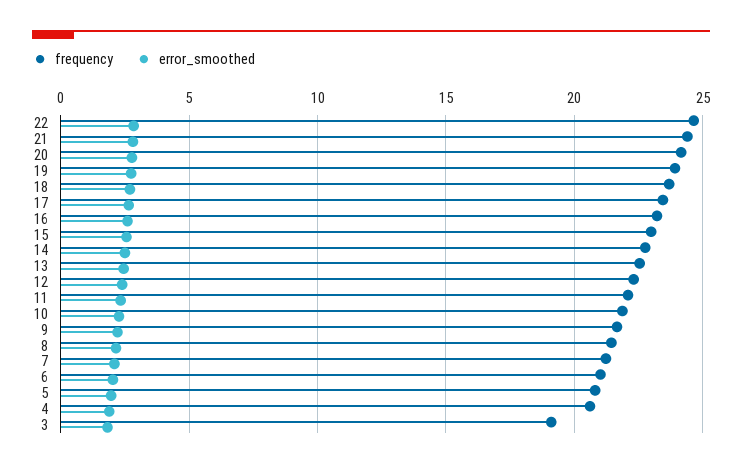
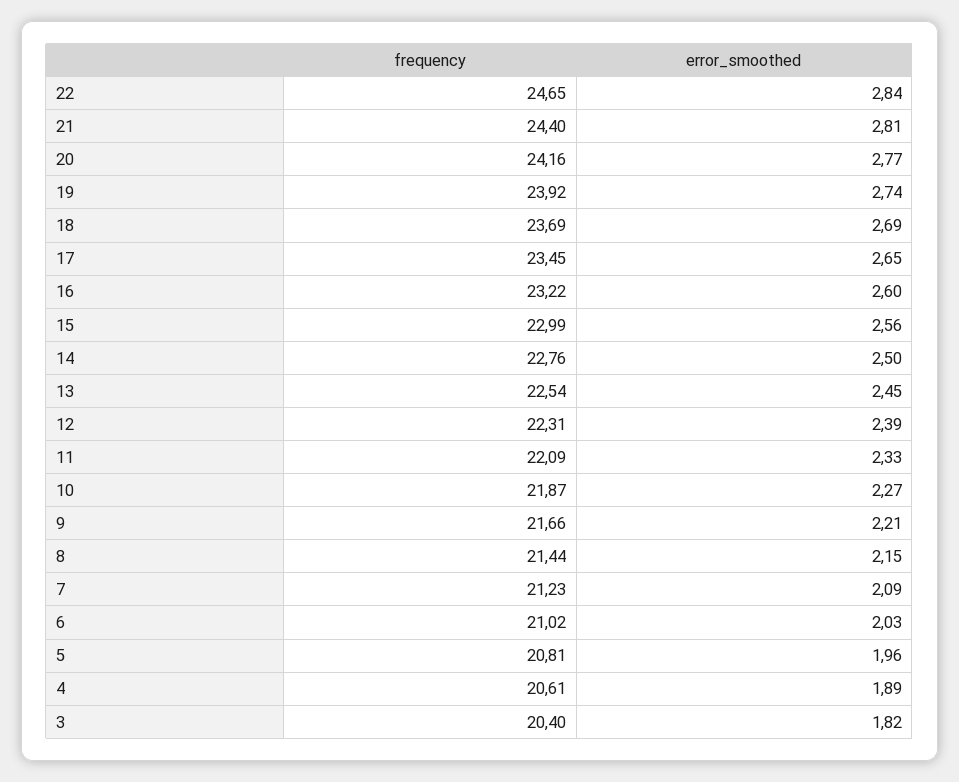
frequency, 3: 19 -> 20.4

